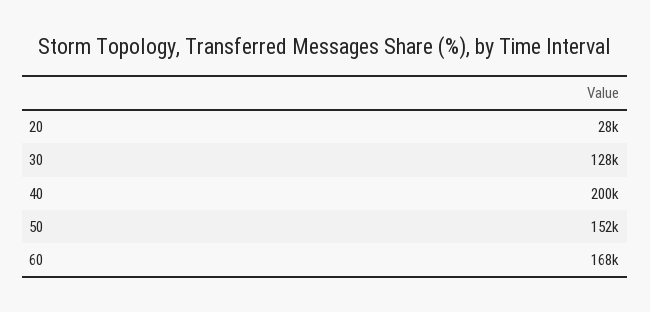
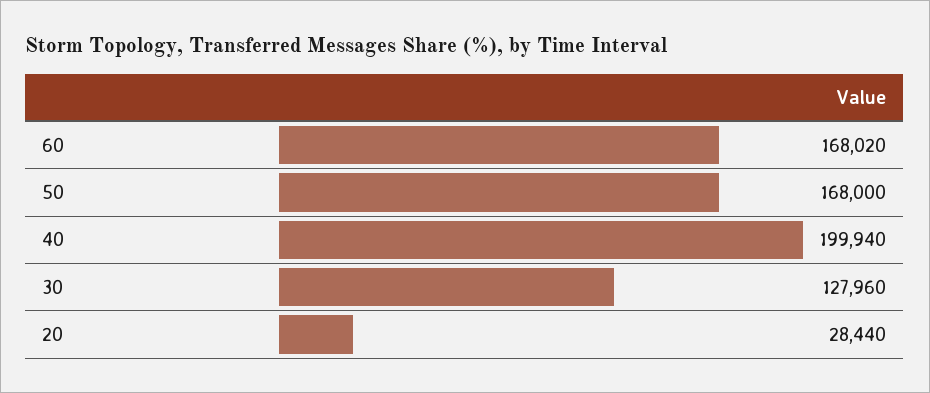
50: 152000 -> 168000

